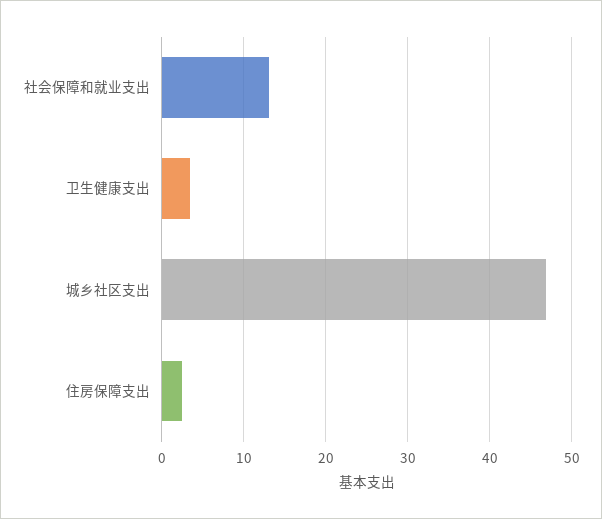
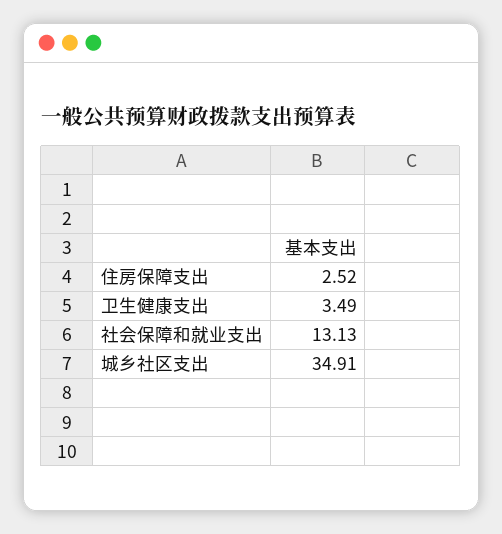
城乡社区支出: 47 -> 34.91

